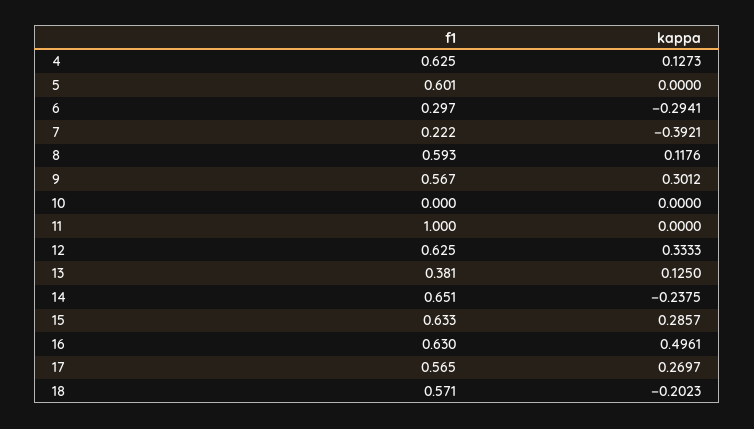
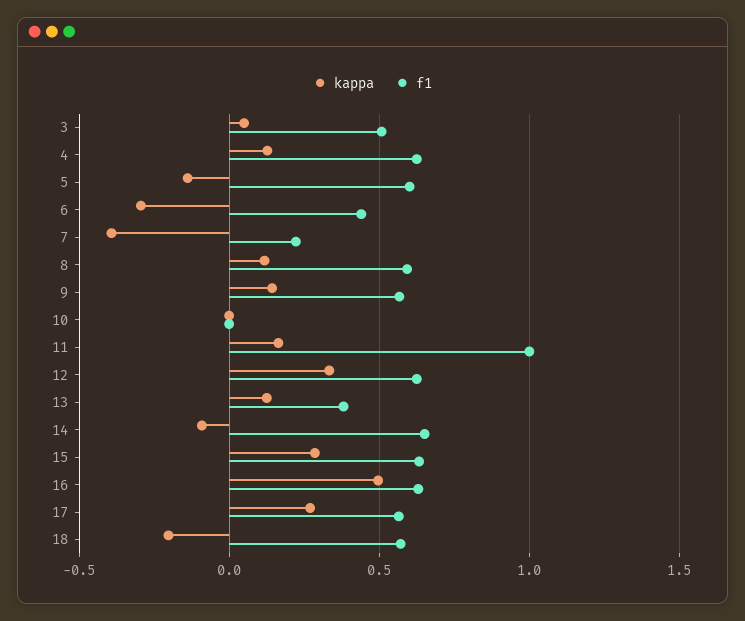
kappa, 5: 0 -> -0.15
f1, 6: 0.297 -> 0.45
kappa, 9: 0.3012 -> 0.15
kappa, 11: 0 -> 0.15
kappa, 14: -0.2375 -> -0.1
kappa, 3: none -> 0.05
f1, 3: none -> 0.5

